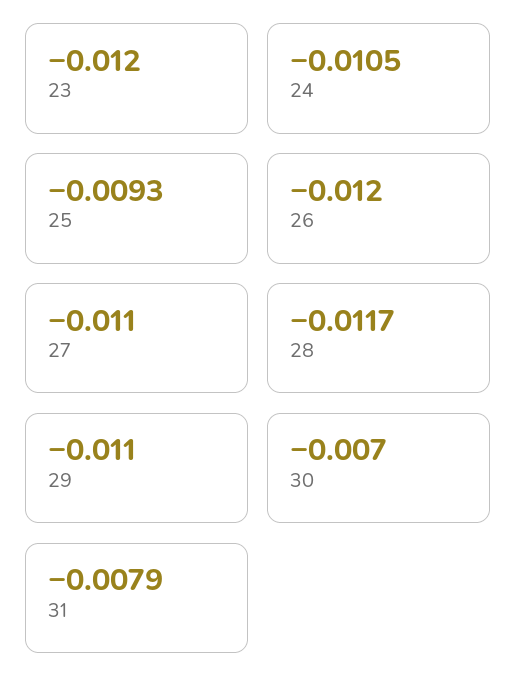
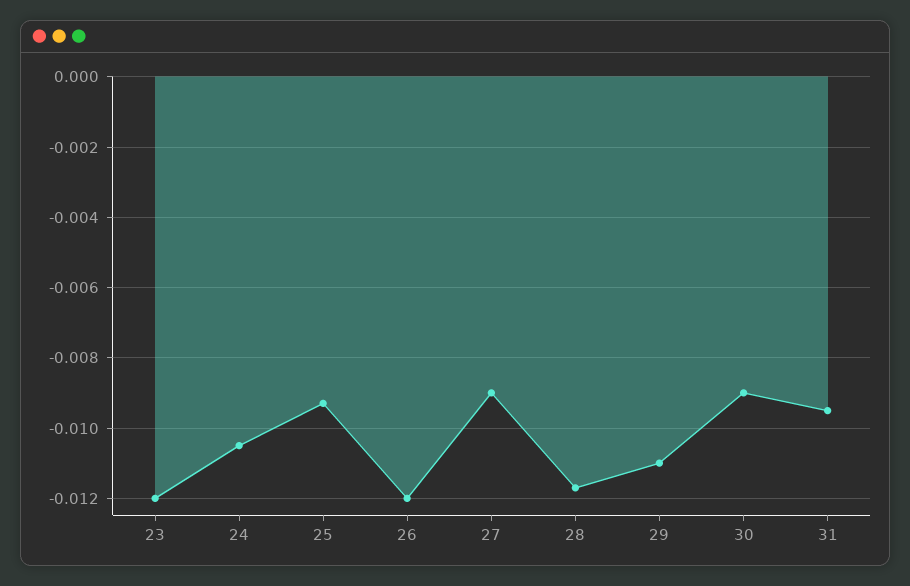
27: -0.011 -> -0.009
30: -0.007 -> -0.009
31: -0.0079 -> -0.0095

